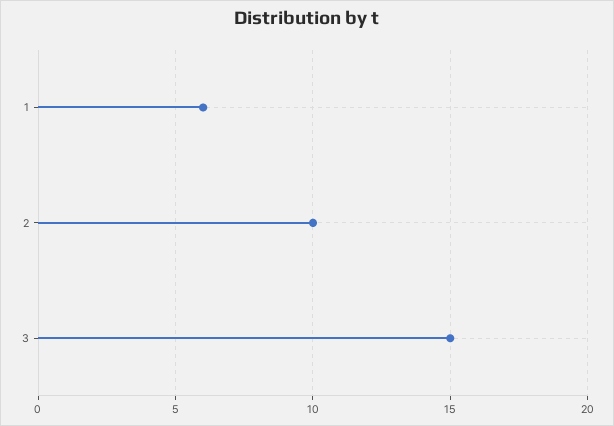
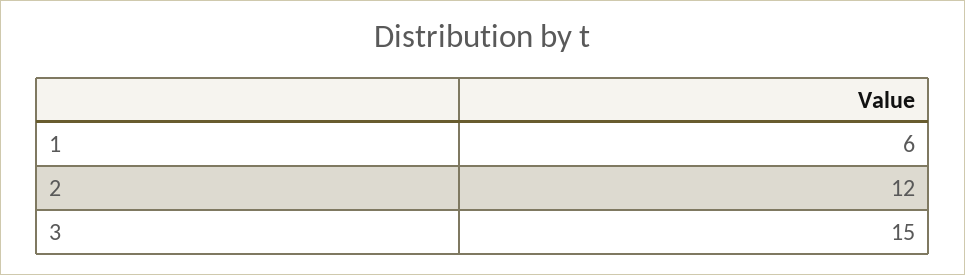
2: 10 -> 12

